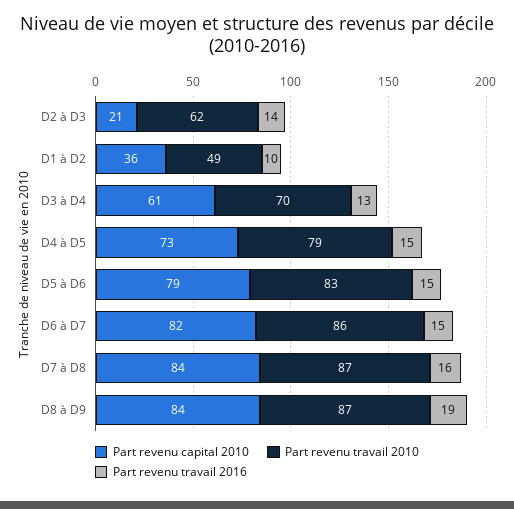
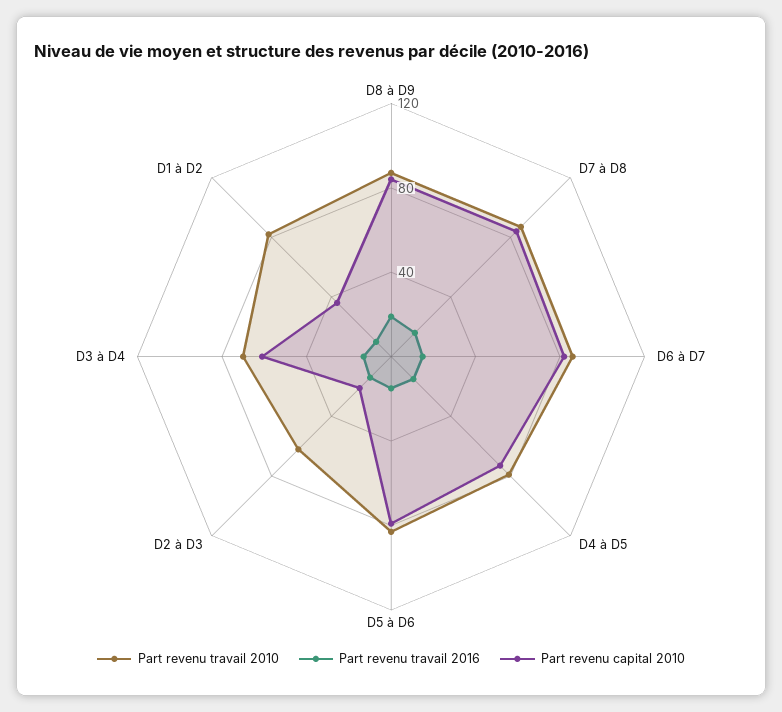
Part revenu travail 2010, D1 à D2: 49 -> 80

